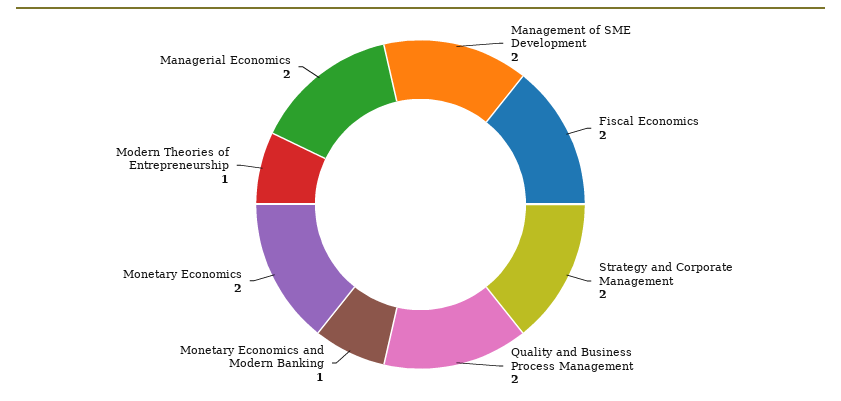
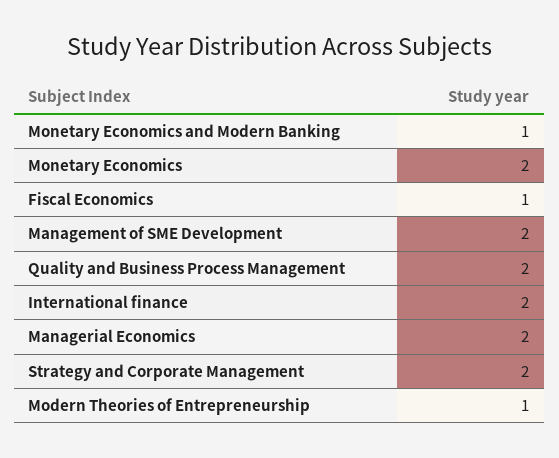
Fiscal Economics: 2 -> 1
International finance: none -> 2

